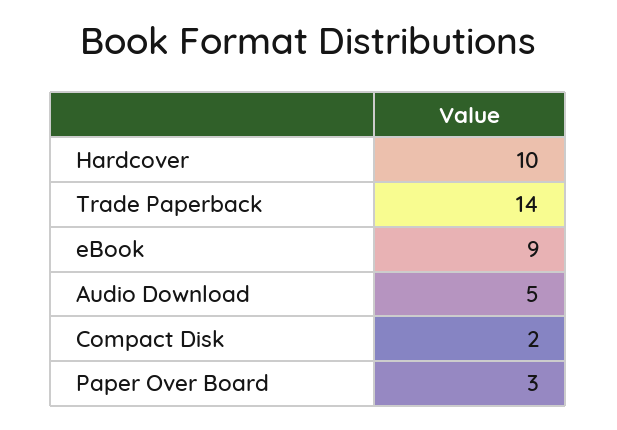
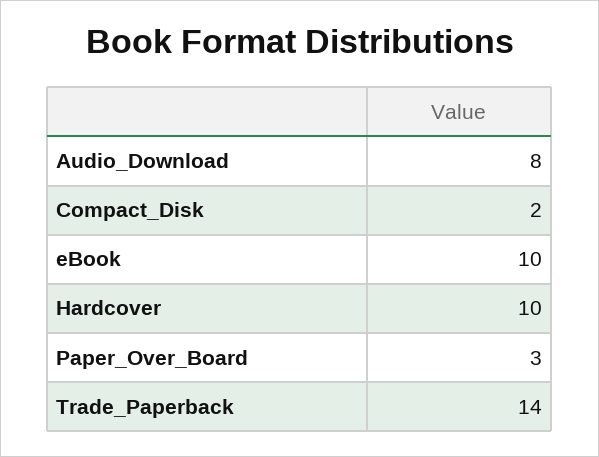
eBook: 9 -> 10
Audio Download: 5 -> 8

